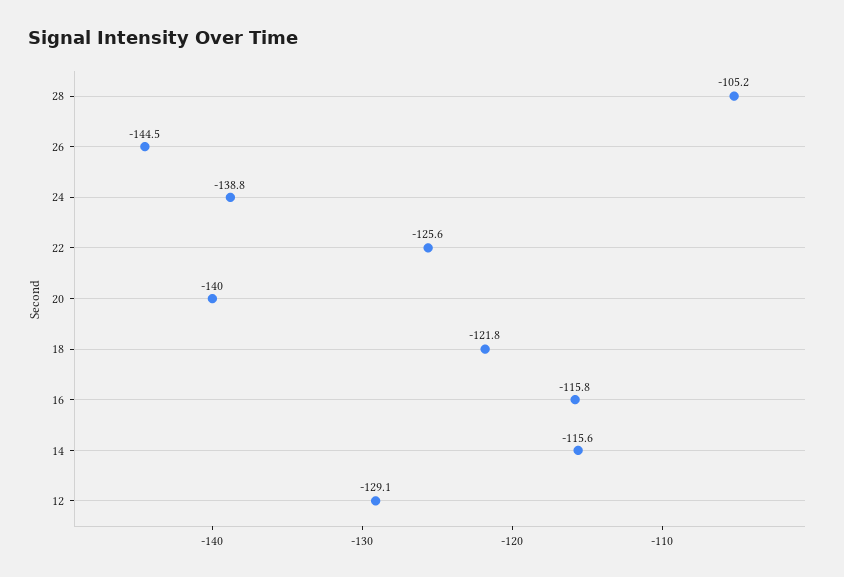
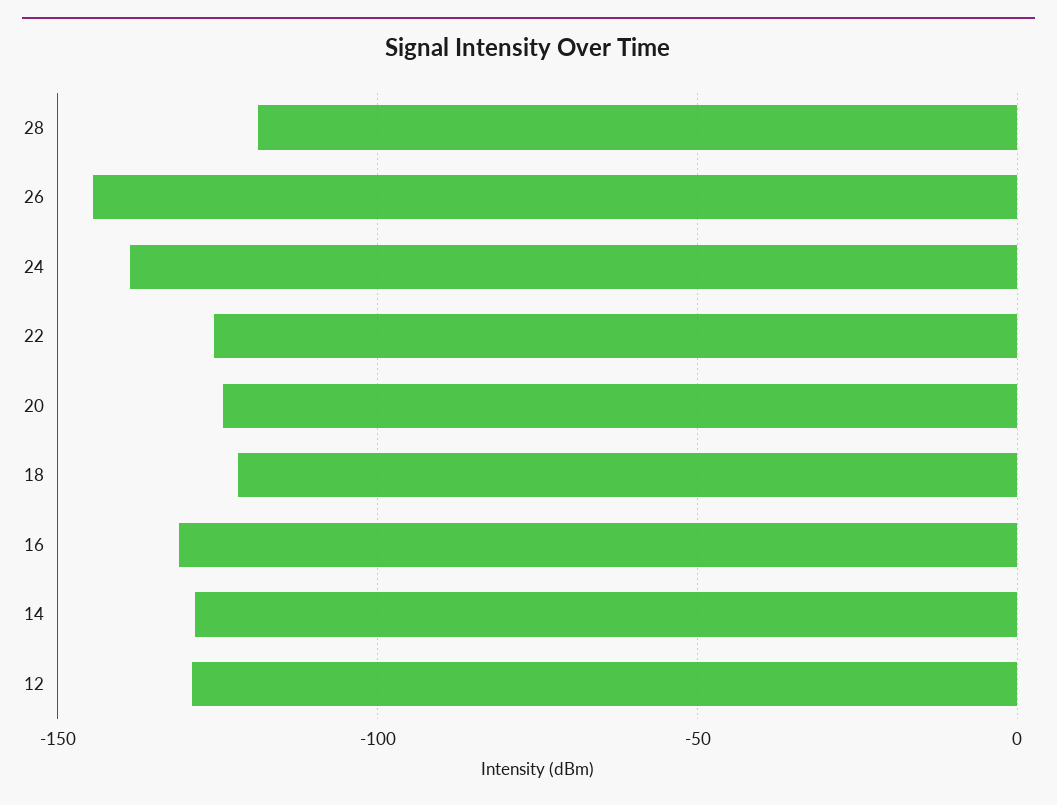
28: -105.2 -> -120
20: -140 -> -125
16: -115.8 -> -130
14: -115.6 -> -130

